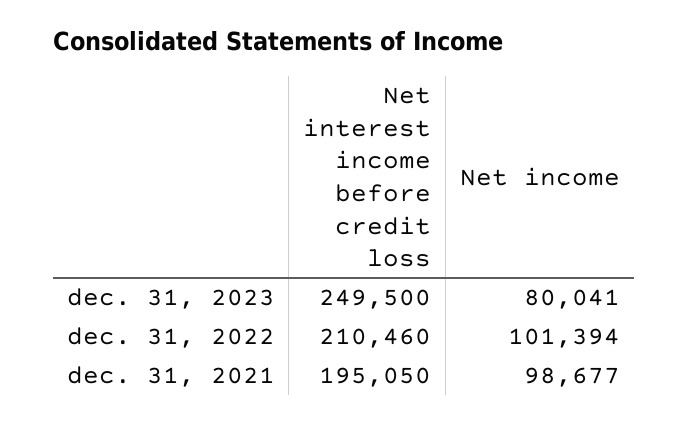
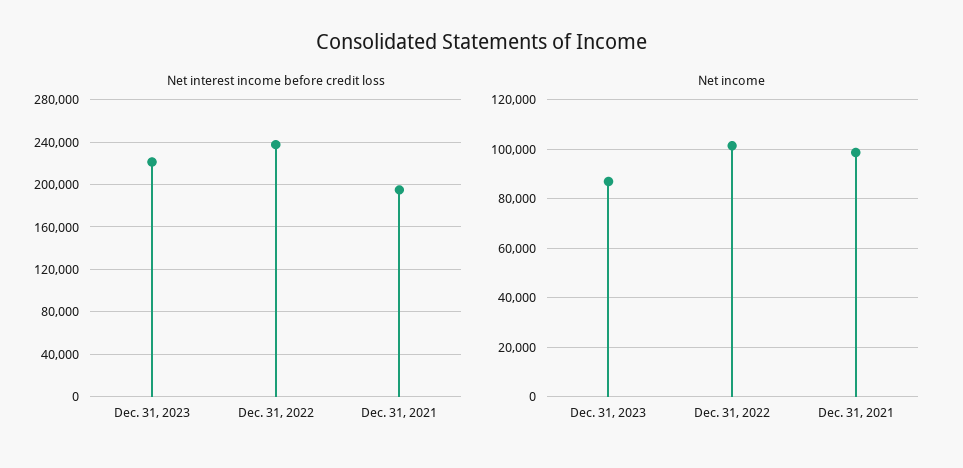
Net interest income before credit loss, dec. 31, 2023: 249500 -> 220000
Net income, dec. 31, 2023: 80041 -> 87500
Net interest income before credit loss, dec. 31, 2022: 210460 -> 240000

